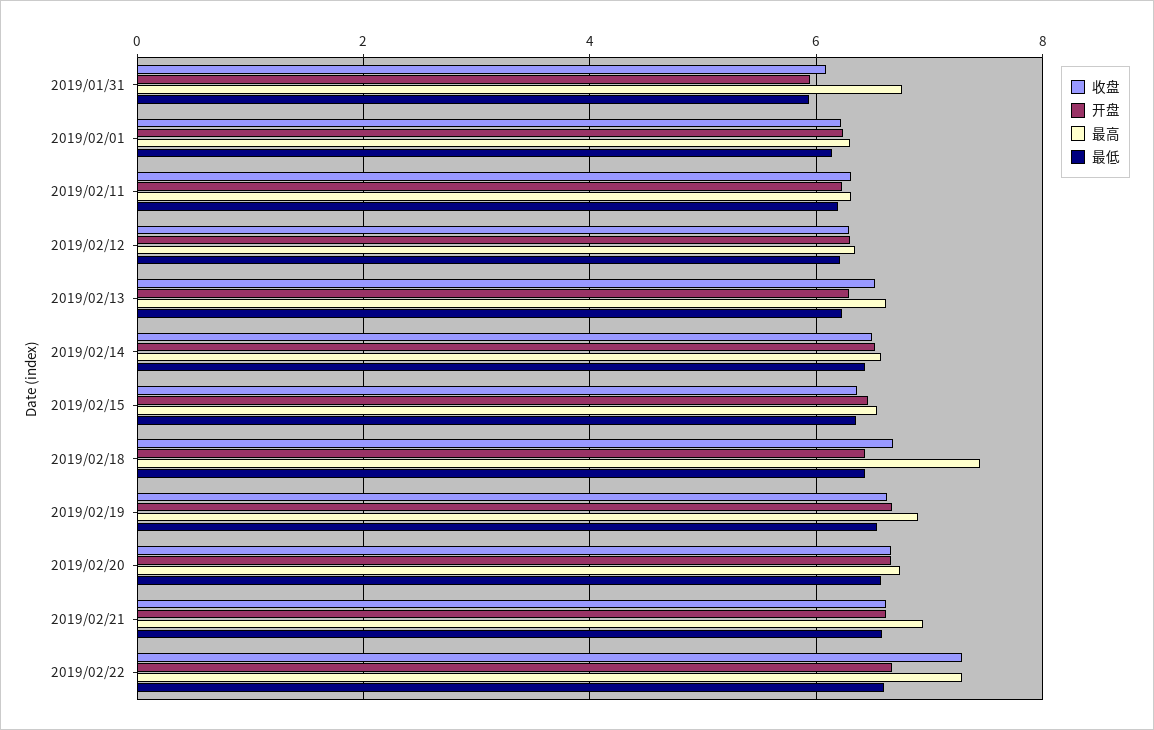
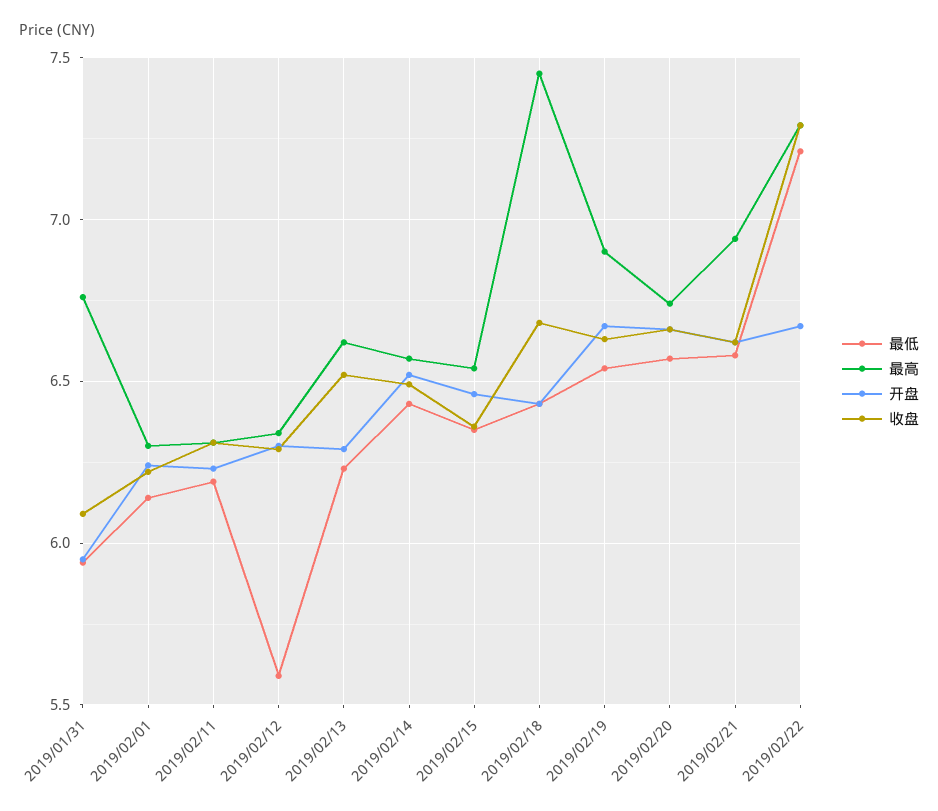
最低, 2019/02/12: 6.2 -> 5.6
最低, 2019/02/22: 6.6 -> 7.2

